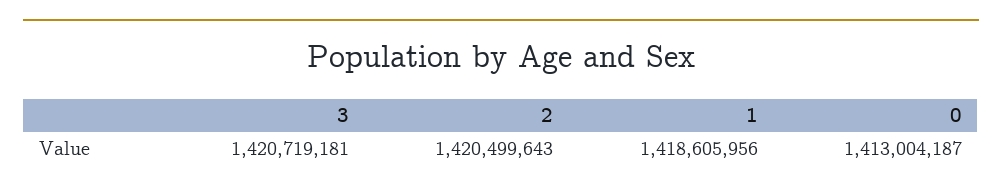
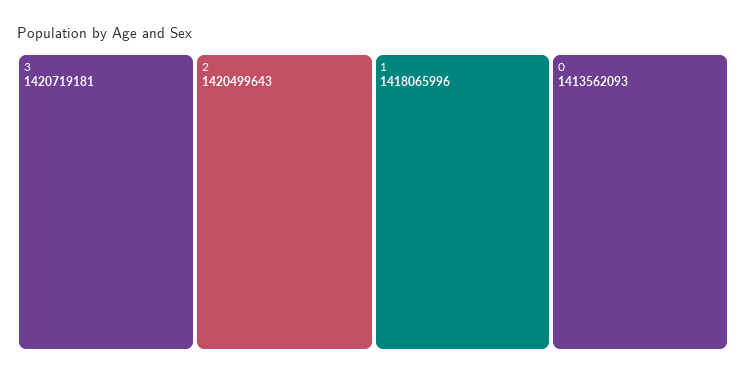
1: 1418605956 -> 1418065996
0: 1413004187 -> 1413562093

